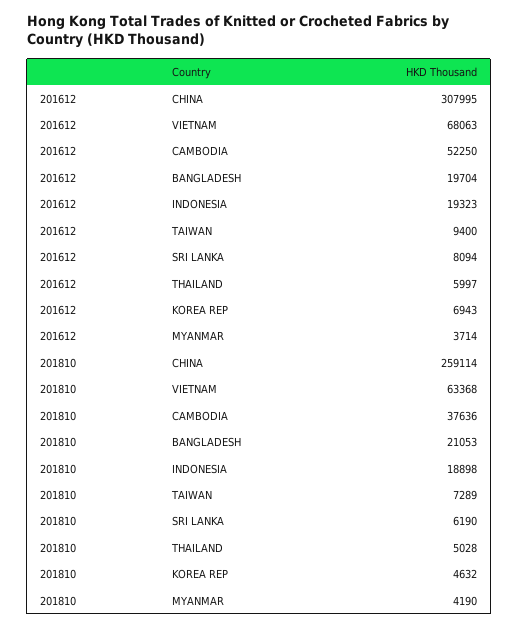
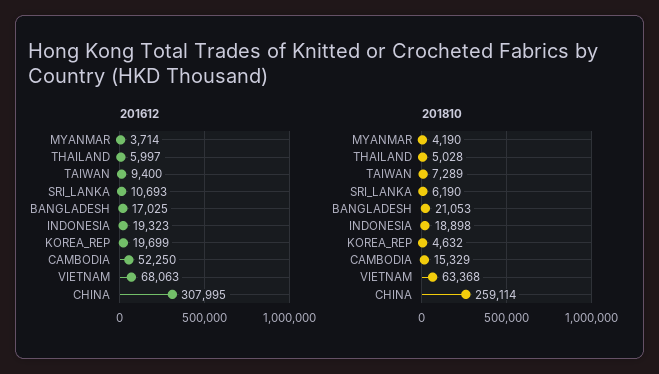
201612, BANGLADESH: 19704 -> 17025
201612, SRI LANKA: 8094 -> 10693
201612, KOREA REP: 6943 -> 19699
201810, CAMBODIA: 37636 -> 15329

